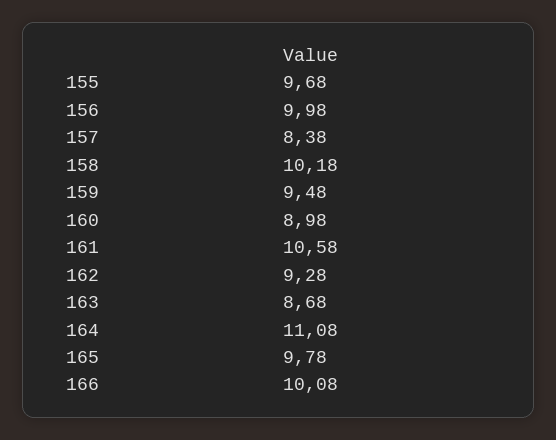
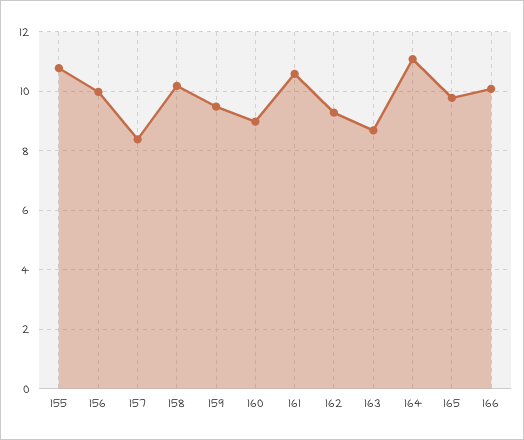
155: 9.68 -> 10.75

